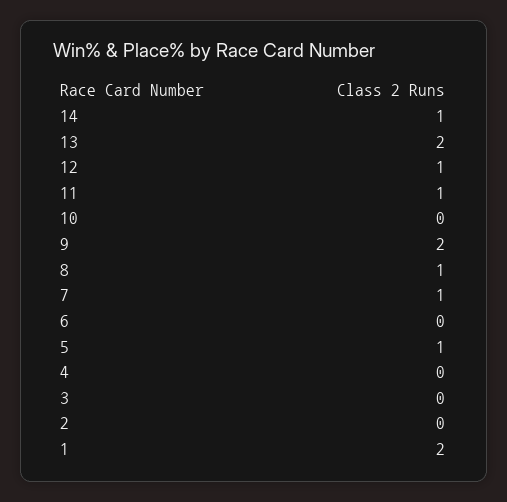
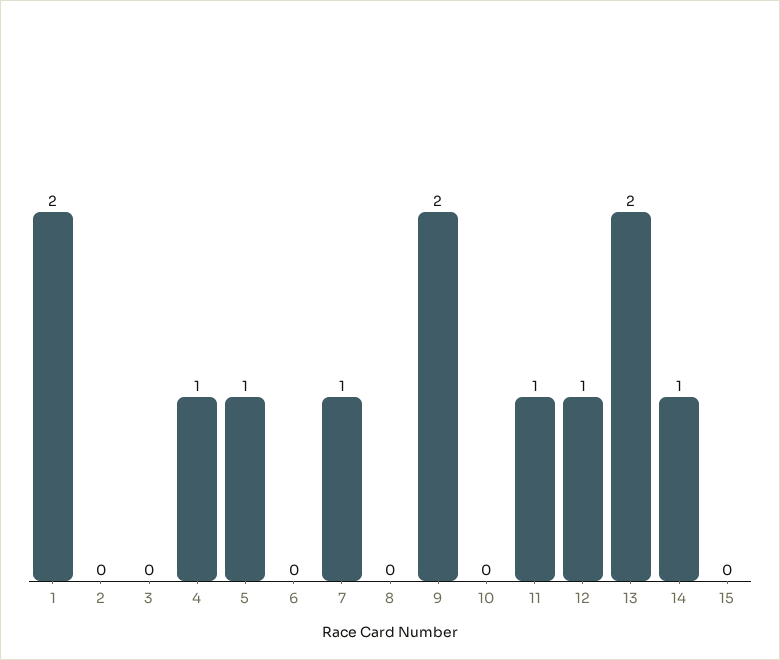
8: 1 -> 0
4: 0 -> 1
15: none -> 0

